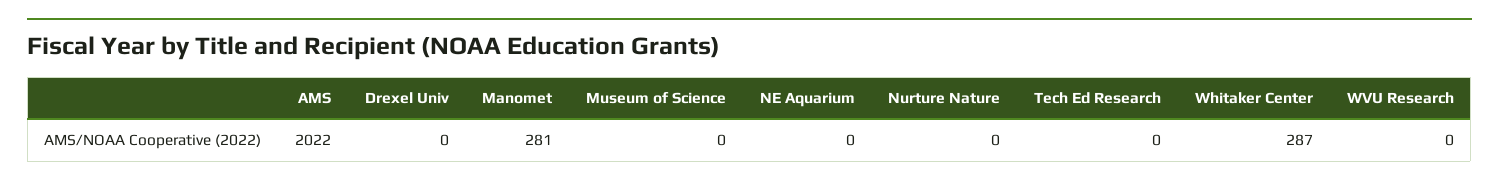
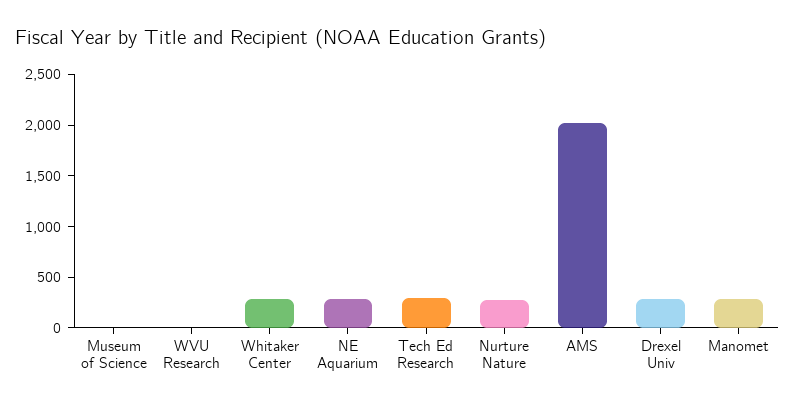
Drexel Univ: 0 -> 300
NE Aquarium: 0 -> 300
Nurture Nature: 0 -> 300
Tech Ed Research: 0 -> 300

